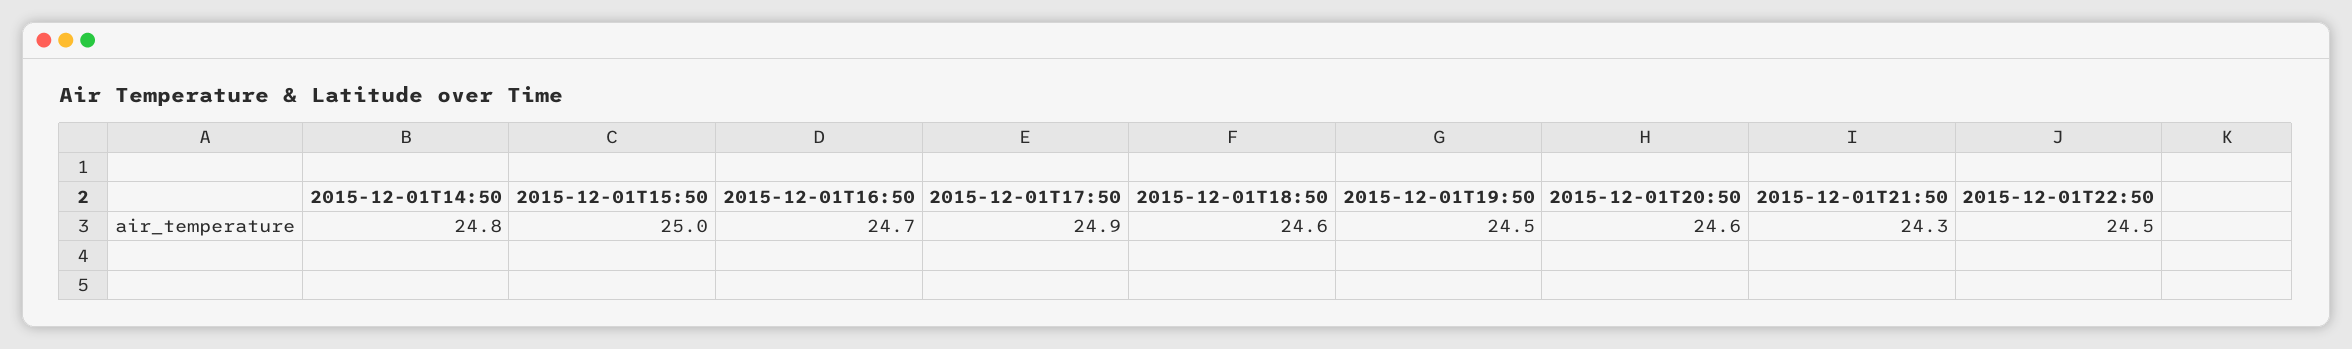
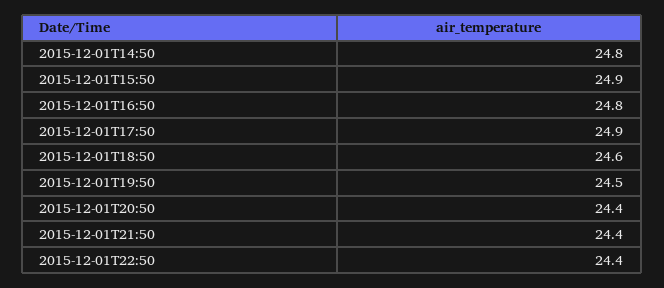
2015-12-01T15:50: 25 -> 24.9
2015-12-01T16:50: 24.7 -> 24.8
2015-12-01T20:50: 24.6 -> 24.4
2015-12-01T21:50: 24.3 -> 24.4
2015-12-01T22:50: 24.5 -> 24.4

